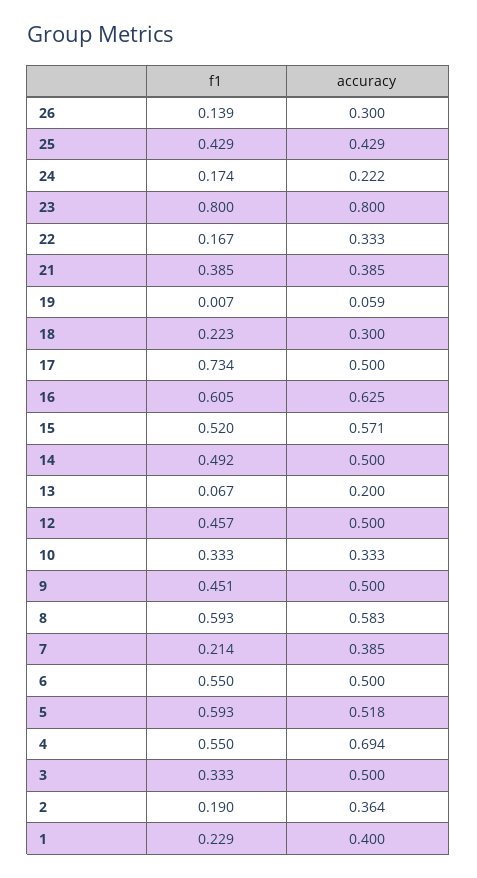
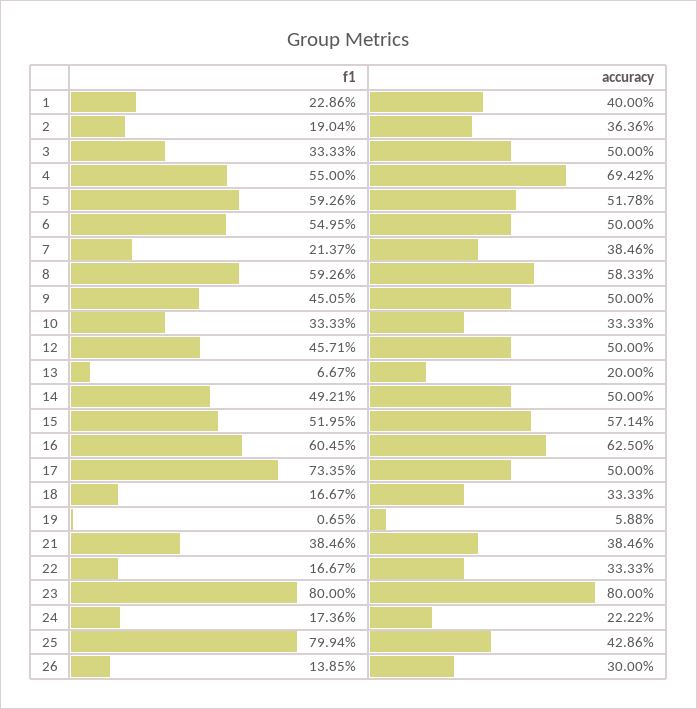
f1, 25: 0.429 -> 0.7994
f1, 18: 0.223 -> 0.1667
accuracy, 18: 0.3 -> 0.3333

